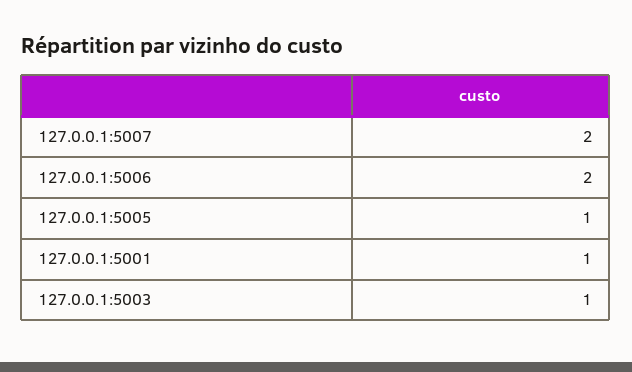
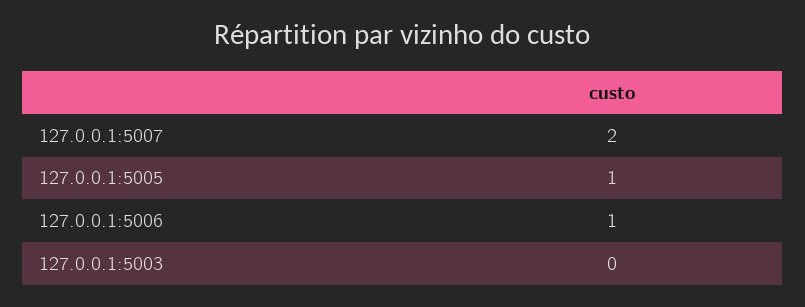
127.0.0.1:5006: 2 -> 1
127.0.0.1:5001: 1 -> none
127.0.0.1:5003: 1 -> 0

